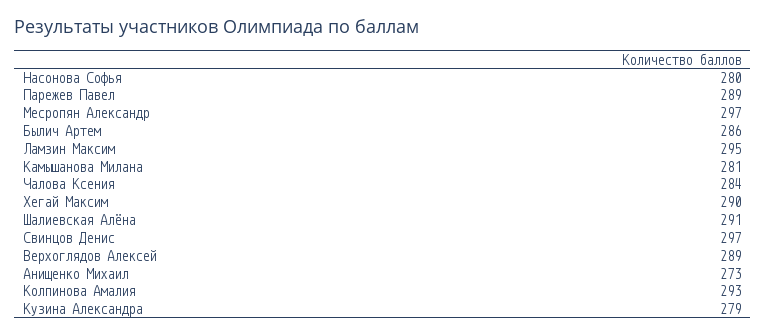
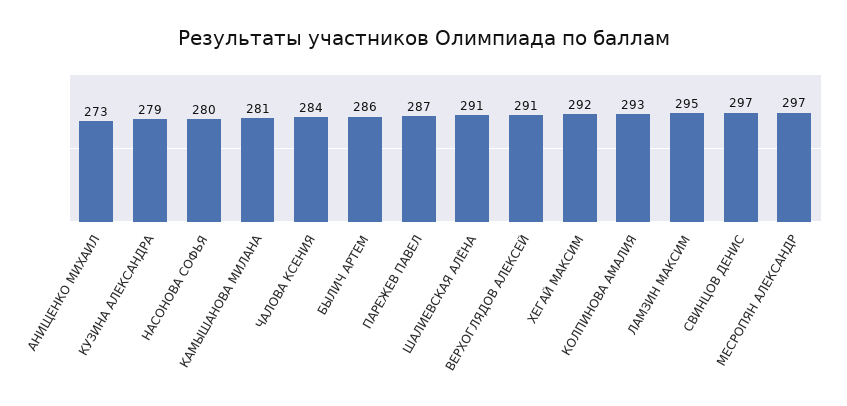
Парежев Павел: 289 -> 287
Хегай Максим: 290 -> 292
Верхоглядов Алексей: 289 -> 291

